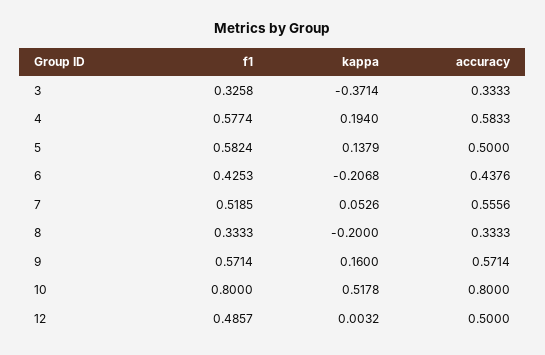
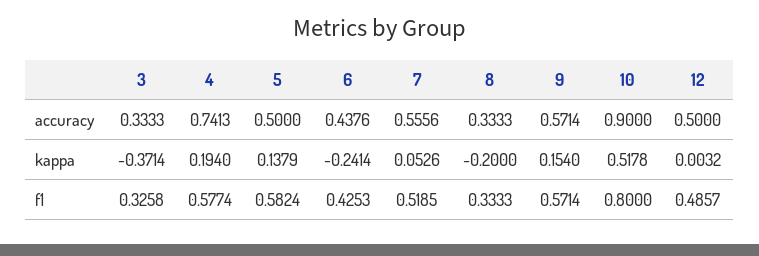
accuracy, 4: 0.5833 -> 0.7413
kappa, 6: -0.2068 -> -0.2414
kappa, 9: 0.16 -> 0.154
accuracy, 10: 0.8 -> 0.9

